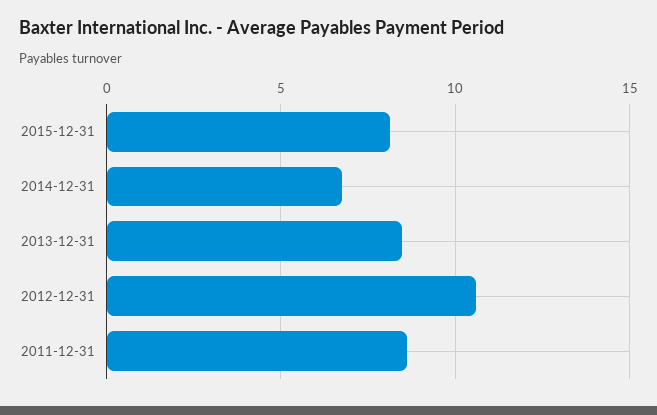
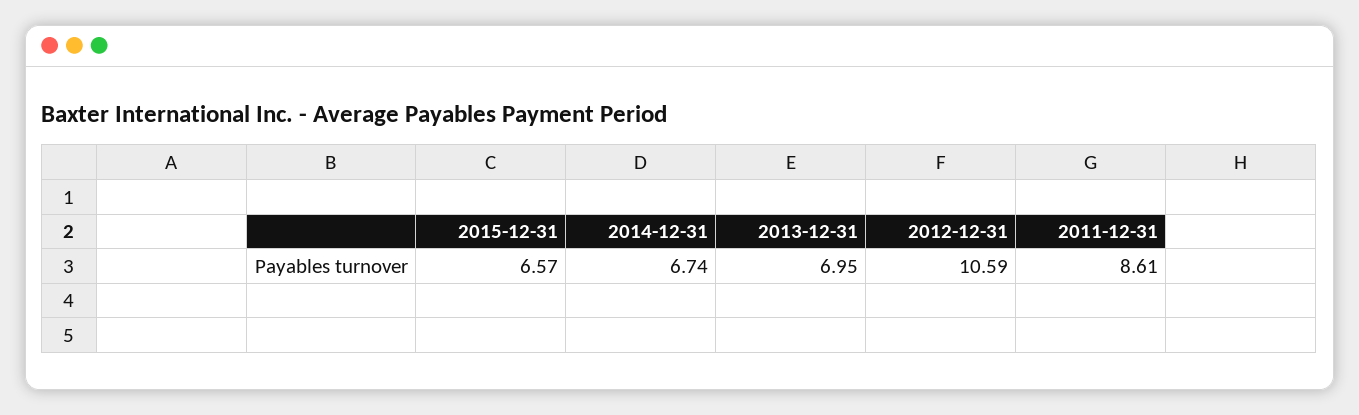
2015-12-31: 8 -> 6.57
2013-12-31: 8.5 -> 6.95

